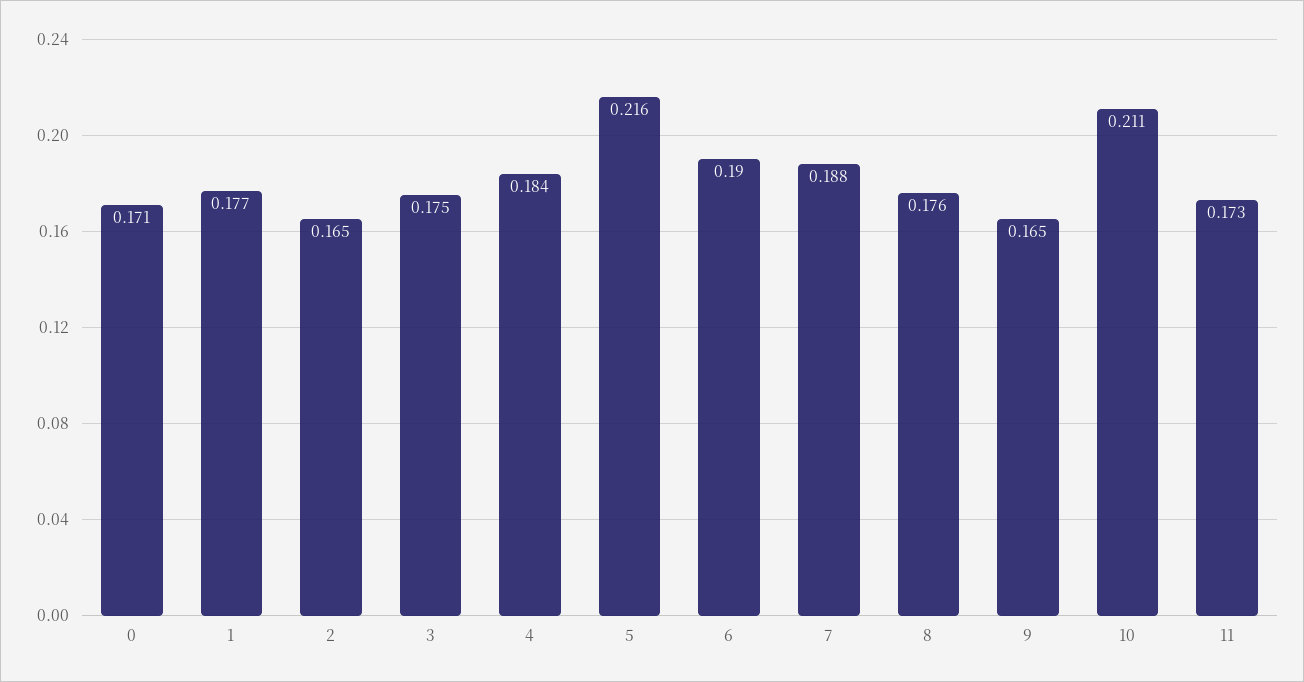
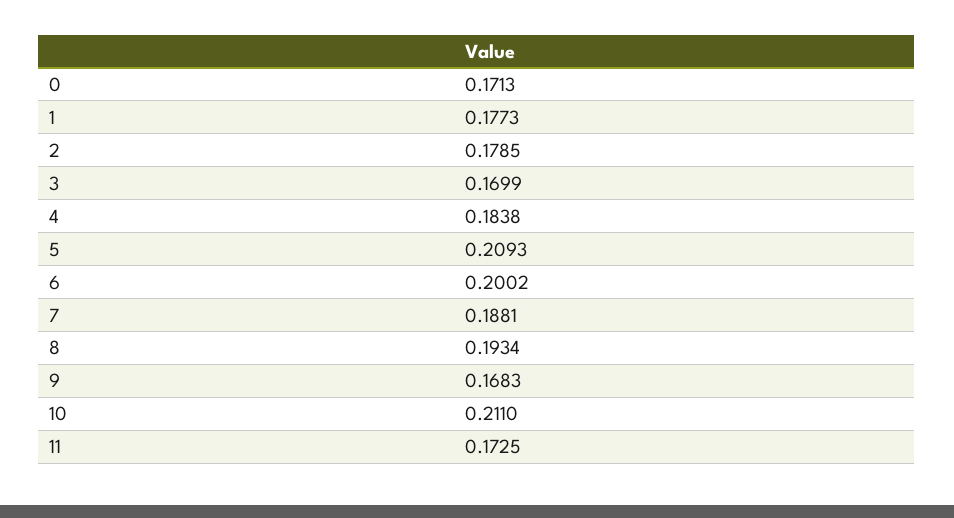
2: 0.165 -> 0.1785
3: 0.175 -> 0.1699
5: 0.216 -> 0.2093
6: 0.19 -> 0.2002
8: 0.176 -> 0.1934
9: 0.165 -> 0.1683

